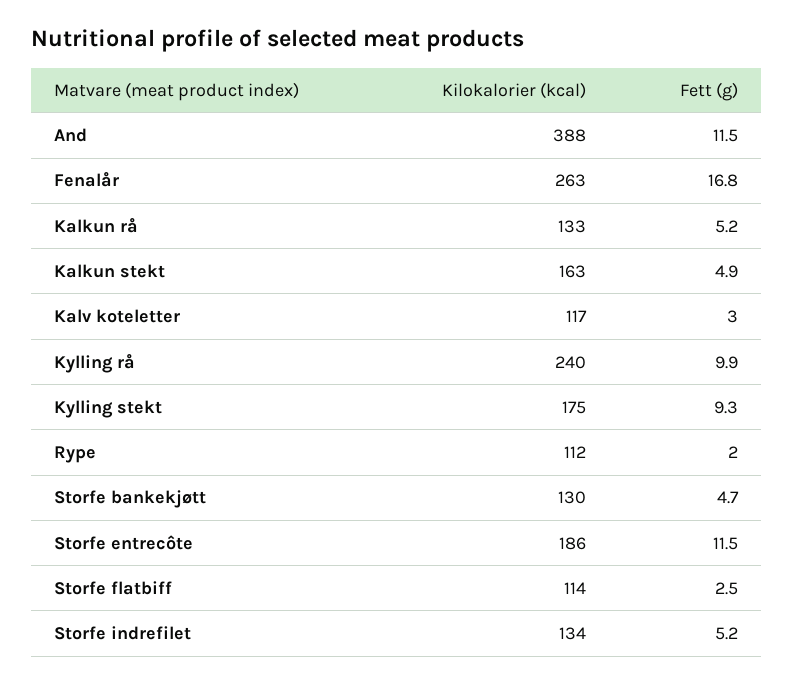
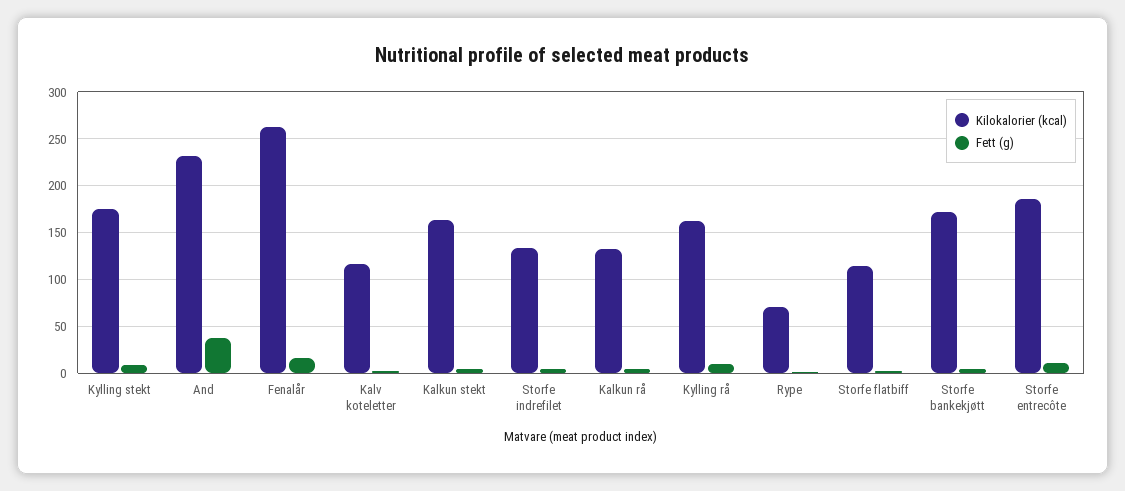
Kilokalorier (kcal), And: 388 -> 230
Fett (g), And: 11.5 -> 40
Kilokalorier (kcal), Kylling rå: 240 -> 160
Kilokalorier (kcal), Rype: 112 -> 70
Kilokalorier (kcal), Storfe bankekjøtt: 130 -> 170

